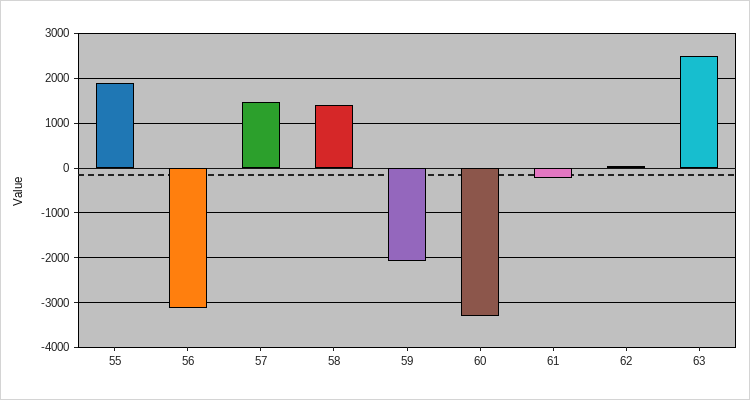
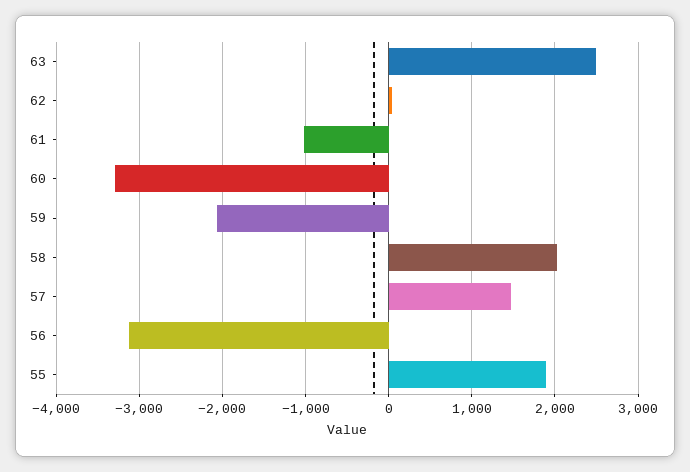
58: 1400 -> 2000
61: -200 -> -1000

